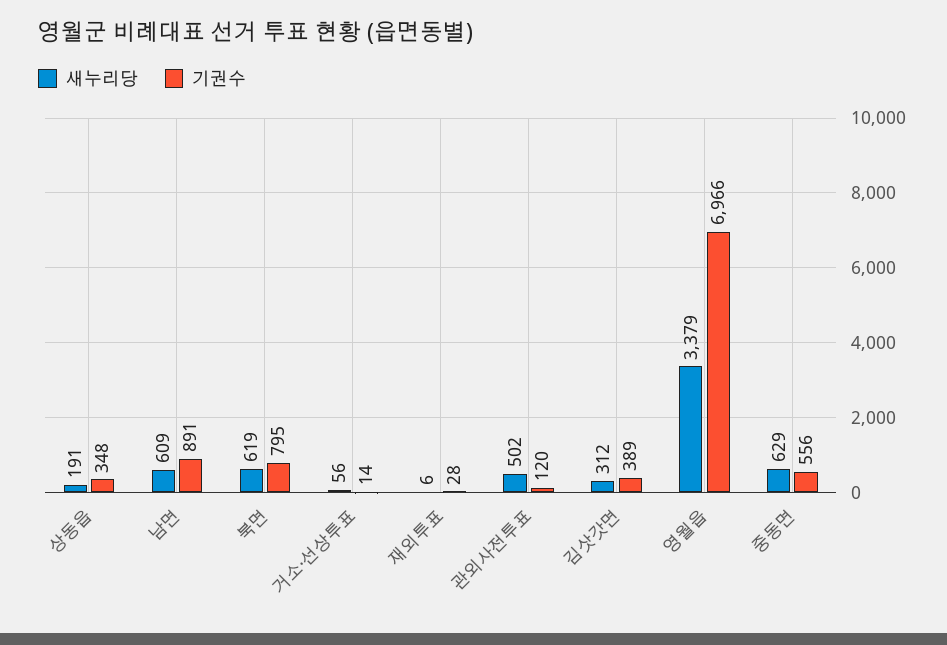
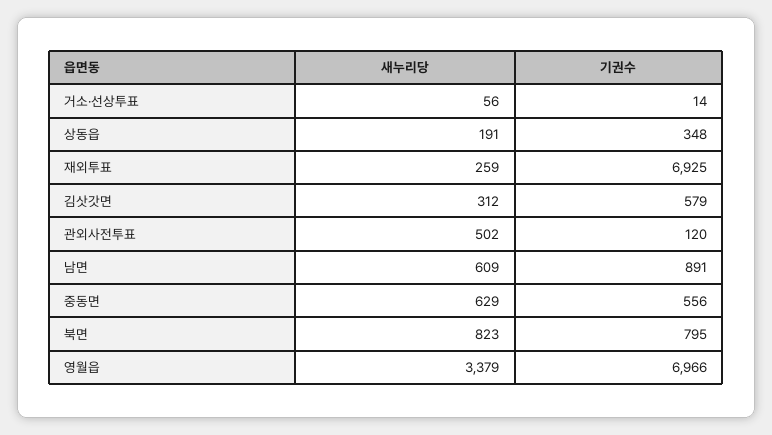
새누리당, 북면: 619 -> 823
새누리당, 재외투표: 6 -> 259
기권수, 재외투표: 28 -> 6925
기권수, 김삿갓면: 389 -> 579

